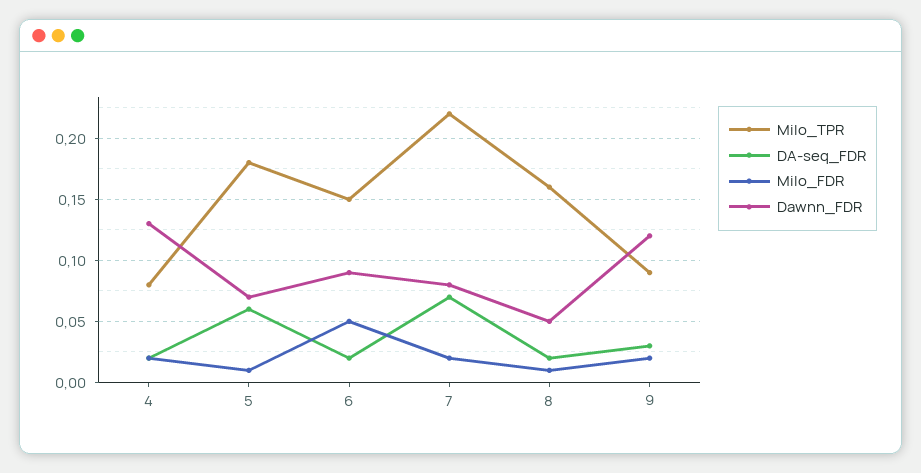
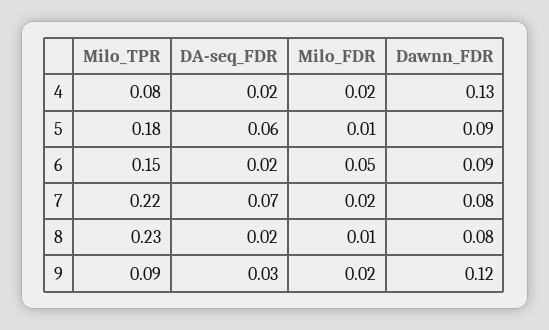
Dawnn_FDR, 5: 0.07 -> 0.09
Milo_TPR, 8: 0.16 -> 0.23
Dawnn_FDR, 8: 0.05 -> 0.08

